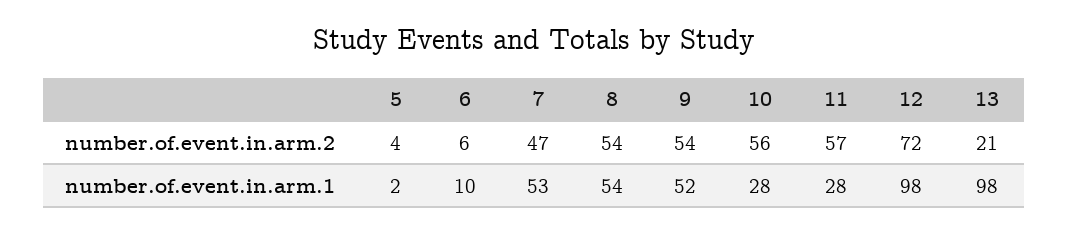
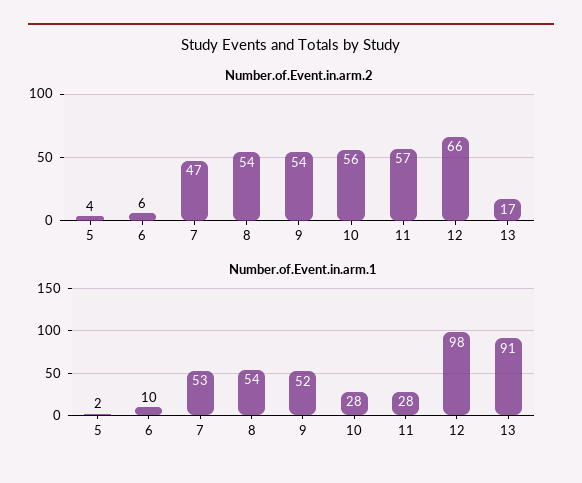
number.of.event.in.arm.2, 12: 72 -> 66
number.of.event.in.arm.2, 13: 21 -> 17
number.of.event.in.arm.1, 13: 98 -> 91

